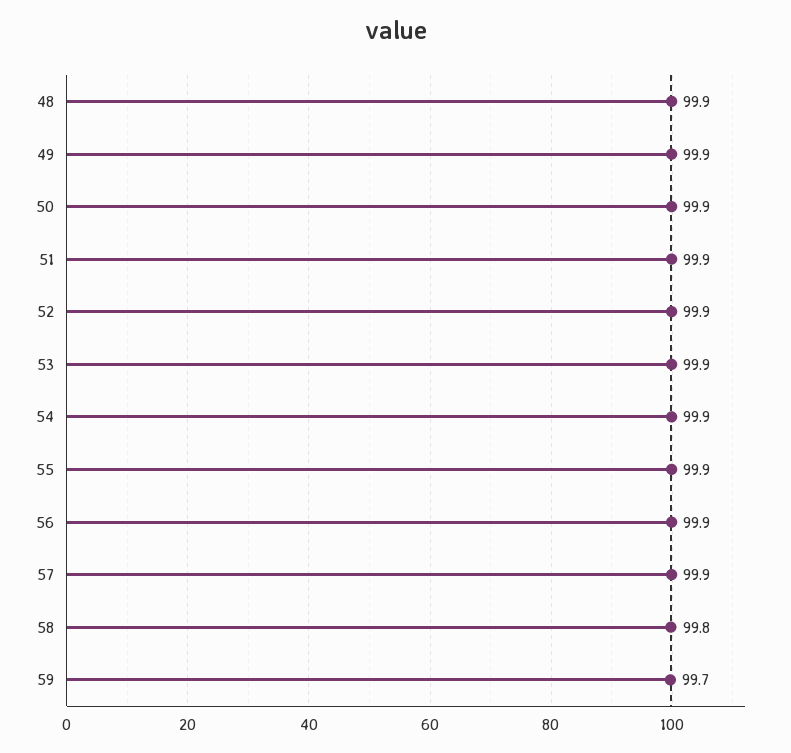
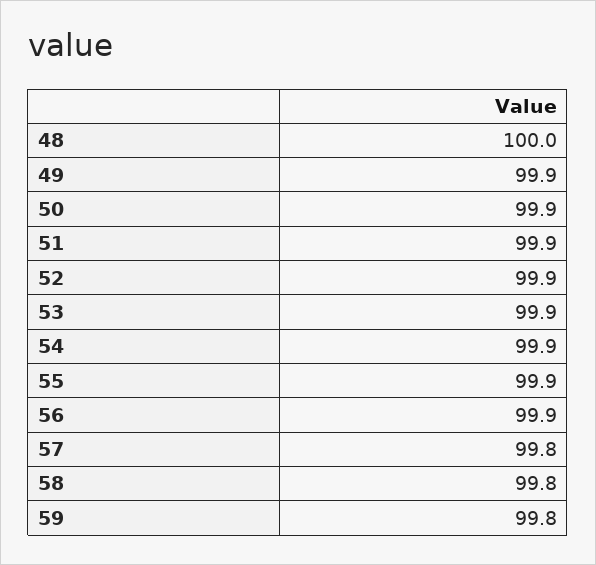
48: 99.9 -> 100
57: 99.9 -> 99.8
59: 99.7 -> 99.8

